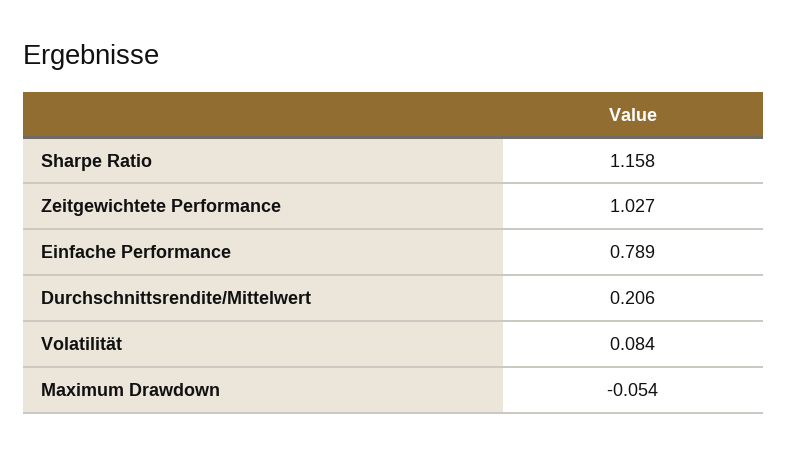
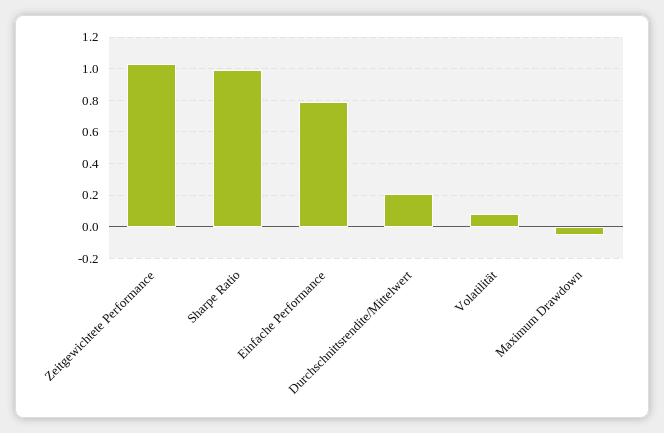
Sharpe Ratio: 1.158 -> 1

